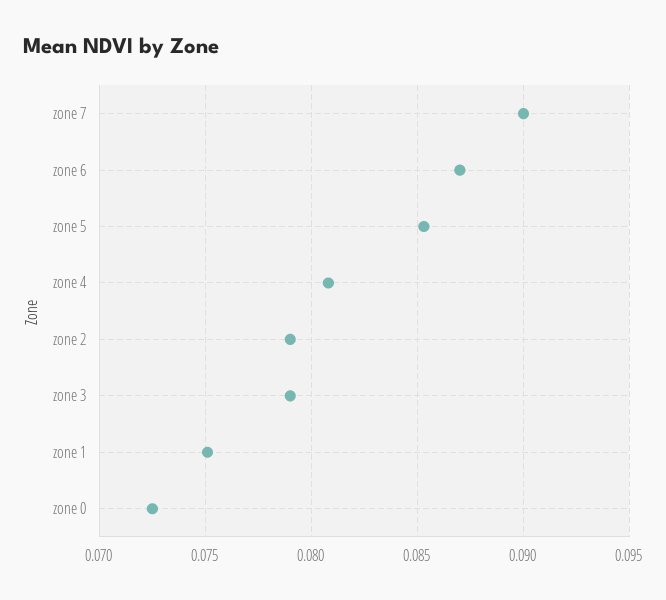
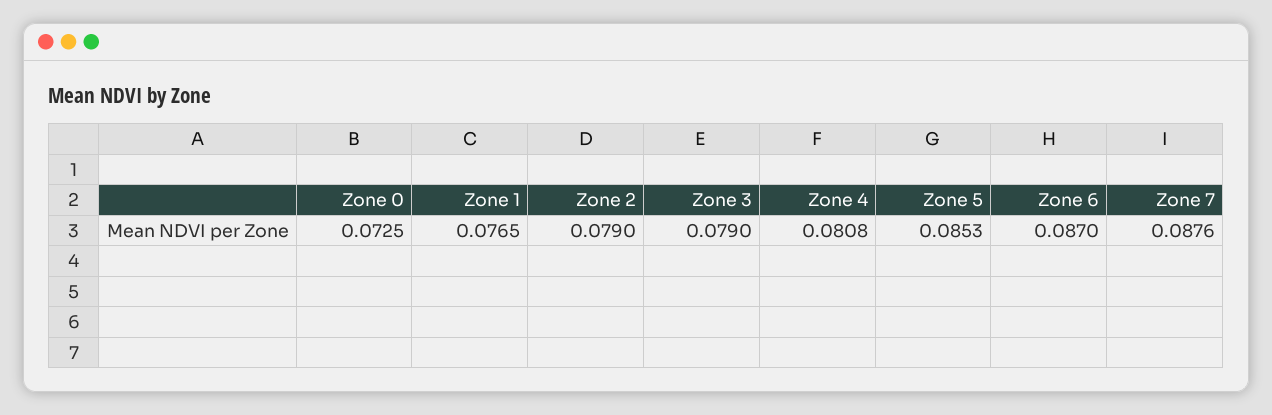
zone 7: 0.09 -> 0.0876
zone 1: 0.075 -> 0.0765

